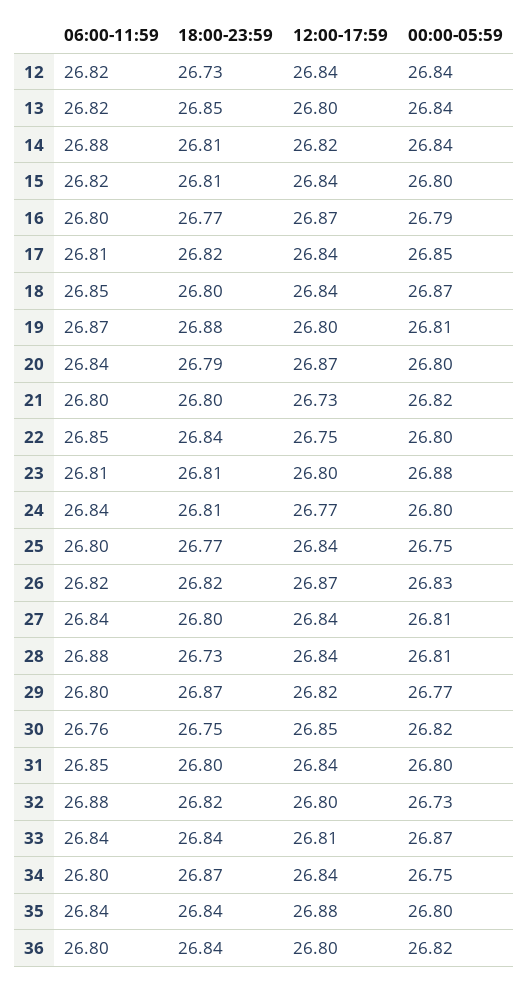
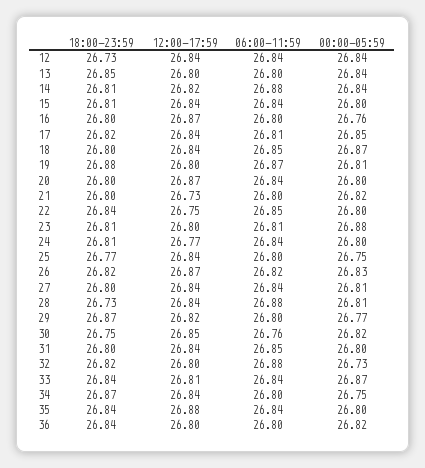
06:00-11:59, 12: 26.82 -> 26.84
06:00-11:59, 13: 26.82 -> 26.8
06:00-11:59, 15: 26.82 -> 26.84
18:00-23:59, 16: 26.77 -> 26.8
00:00-05:59, 16: 26.79 -> 26.76
18:00-23:59, 20: 26.79 -> 26.8

